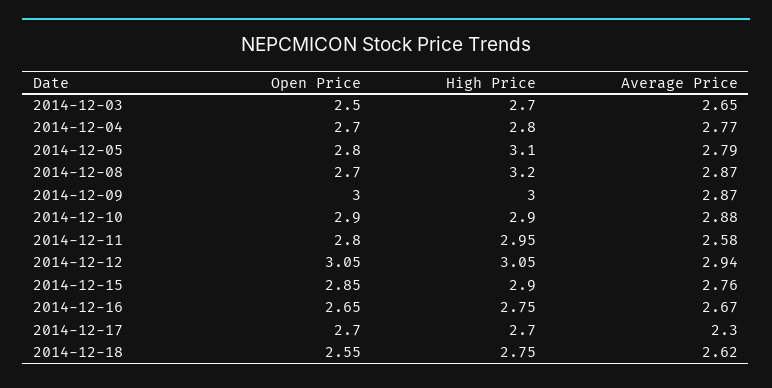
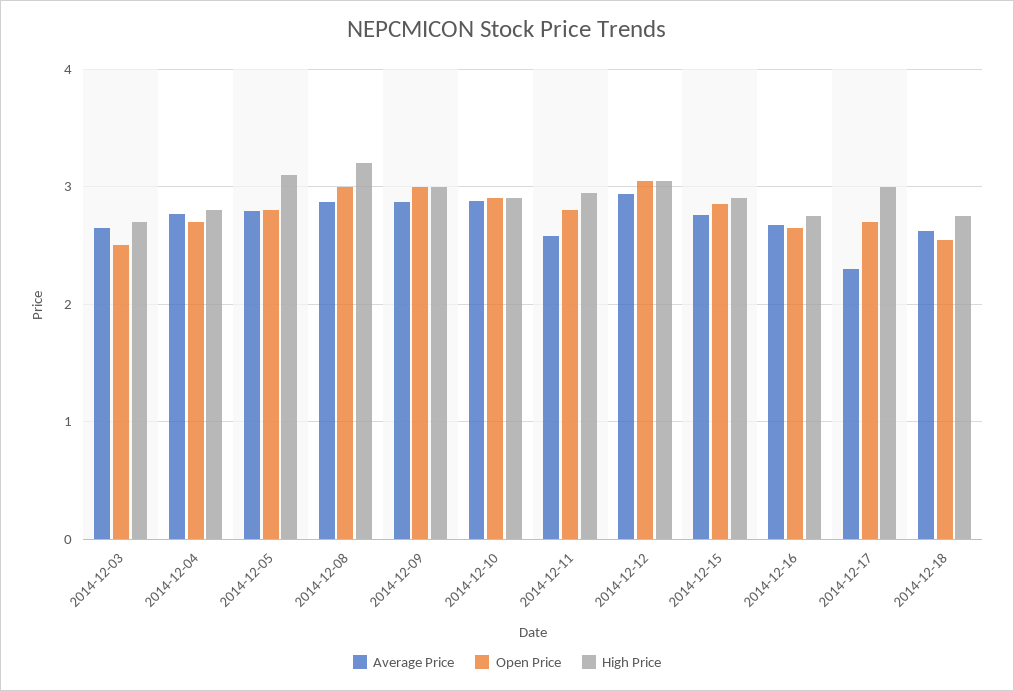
Open Price, 2014-12-08: 2.7 -> 3
High Price, 2014-12-17: 2.7 -> 3

